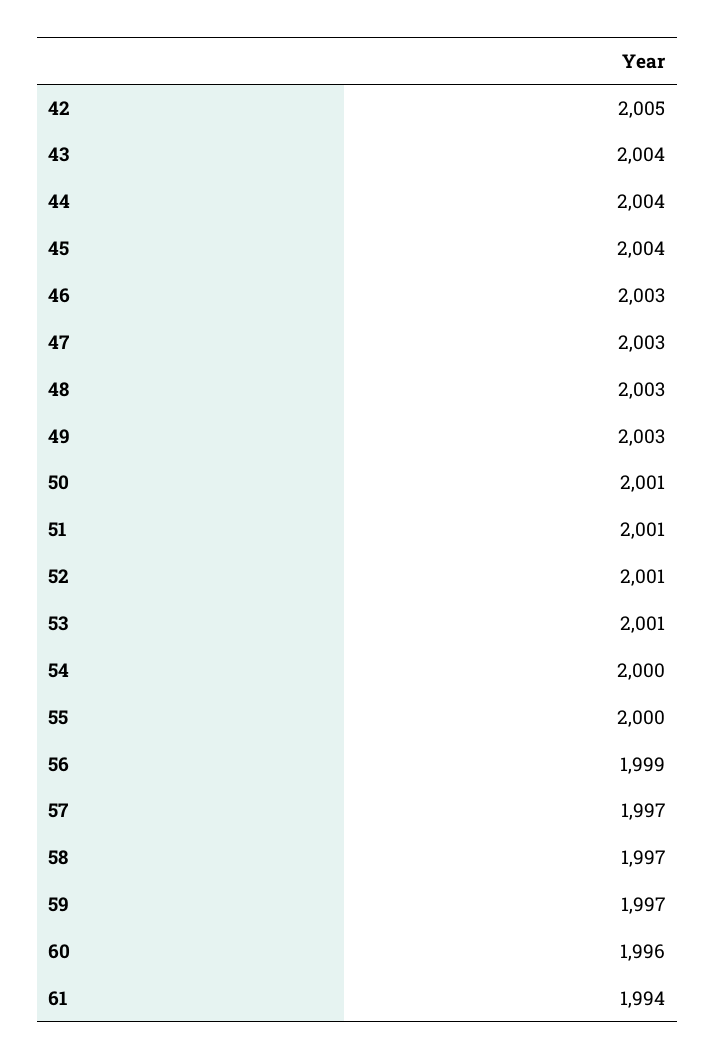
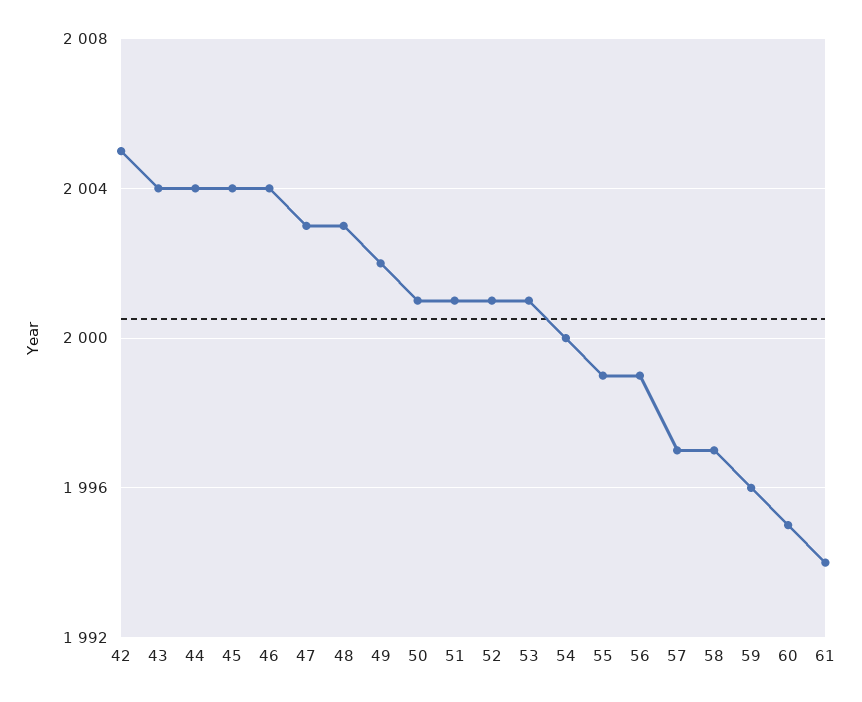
46: 2003 -> 2004
49: 2003 -> 2002
55: 2000 -> 1999
59: 1997 -> 1996
60: 1996 -> 1995

